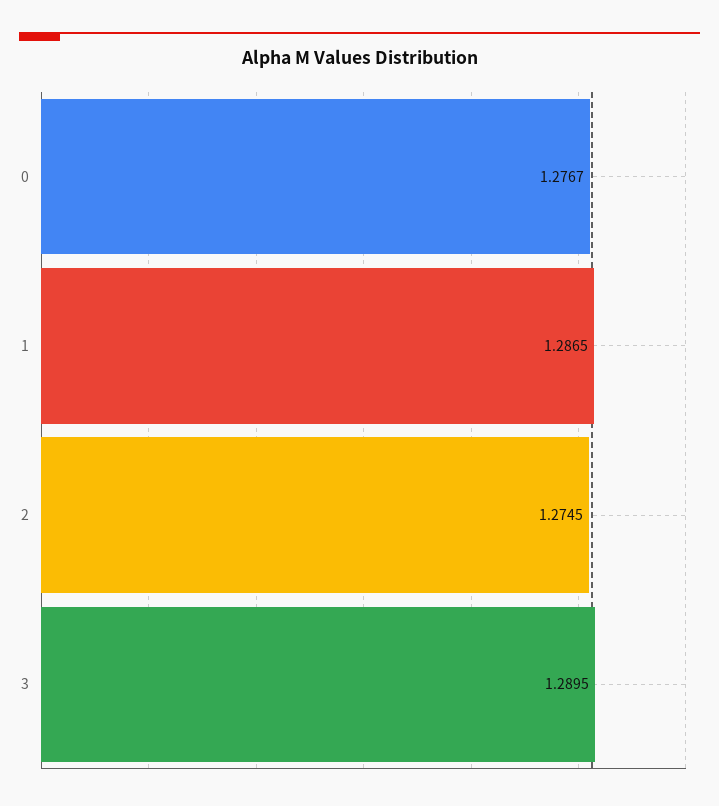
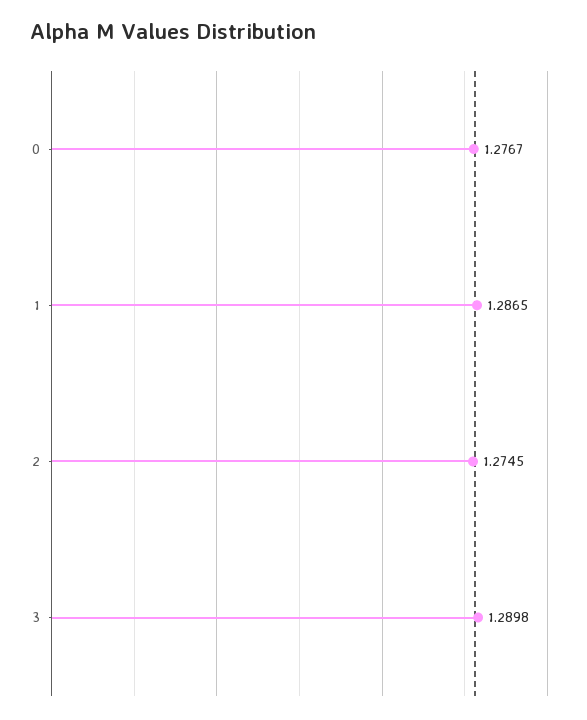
3: 1.2895 -> 1.2898

